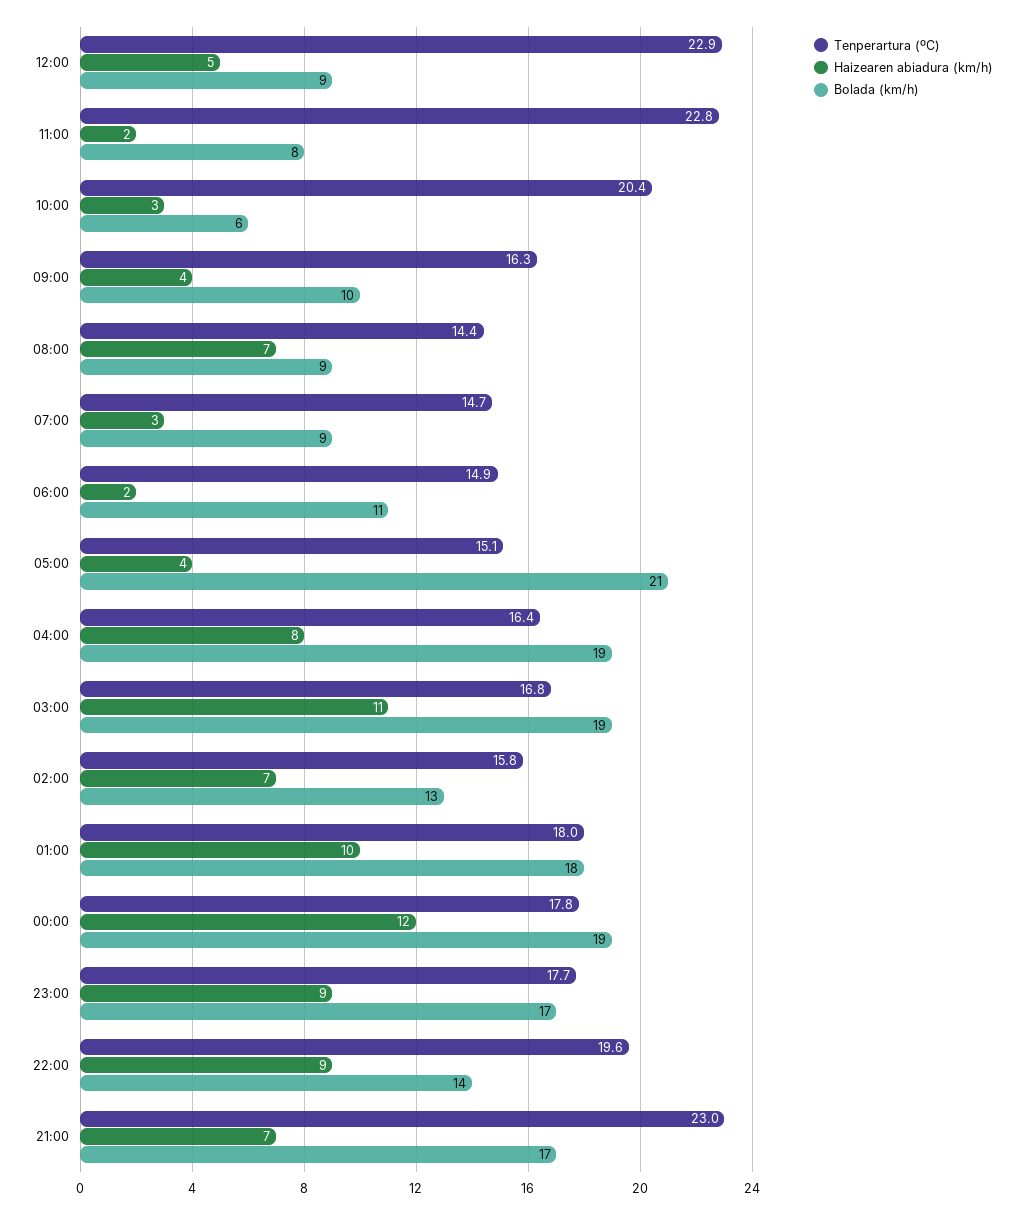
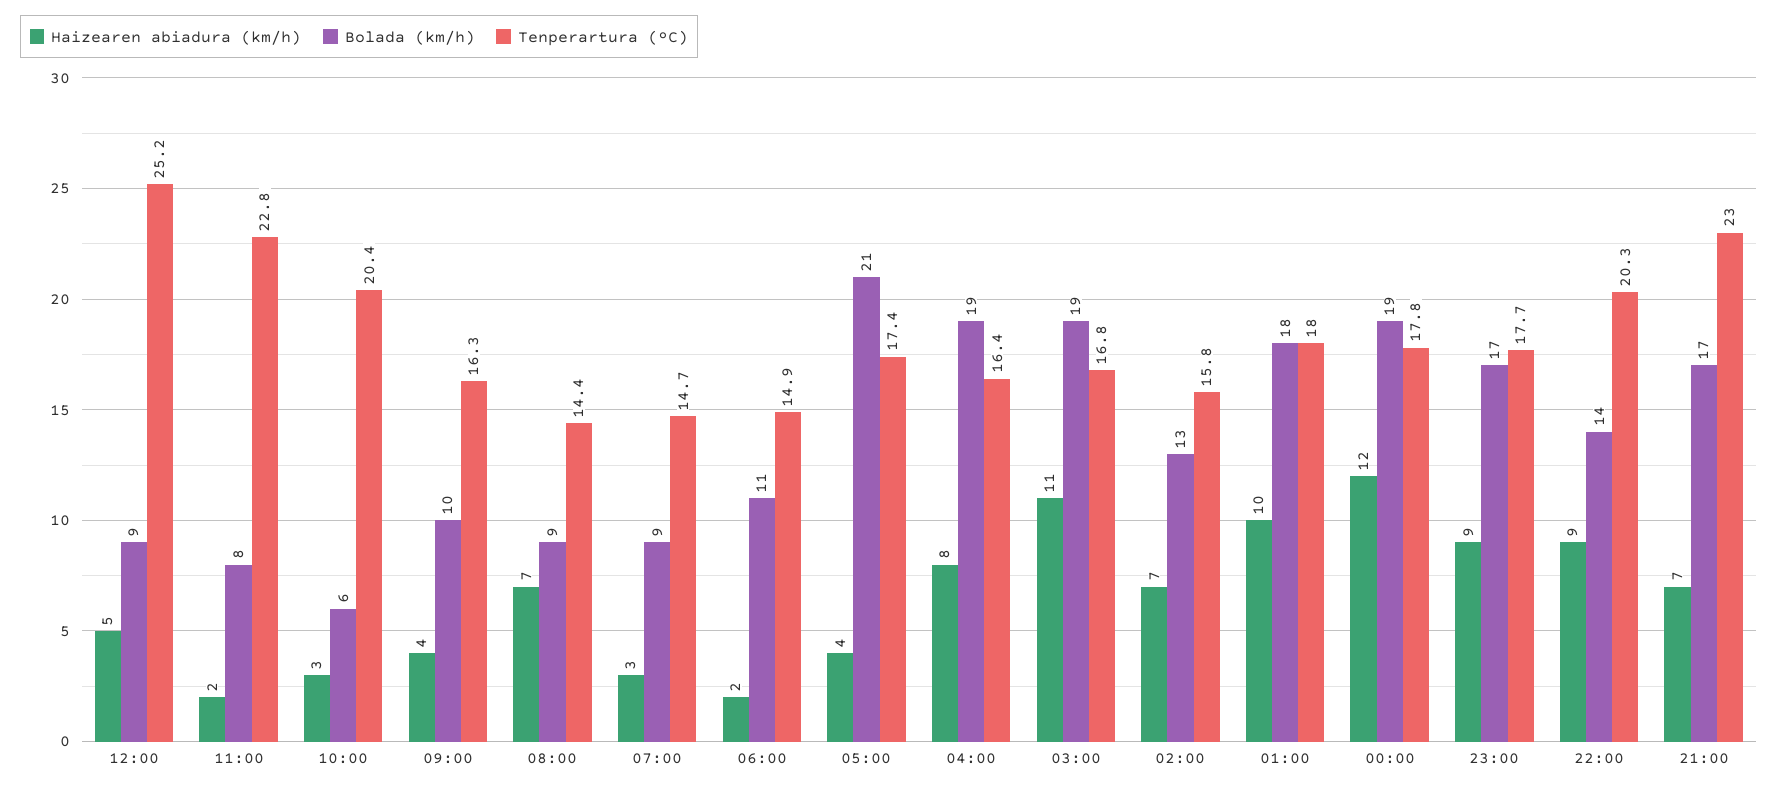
Tenperartura (ºC), 12:00: 22.9 -> 25.2
Tenperartura (ºC), 05:00: 15.1 -> 17.4
Tenperartura (ºC), 22:00: 19.6 -> 20.3

